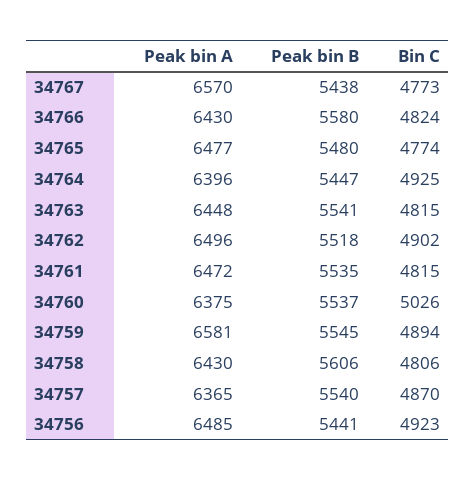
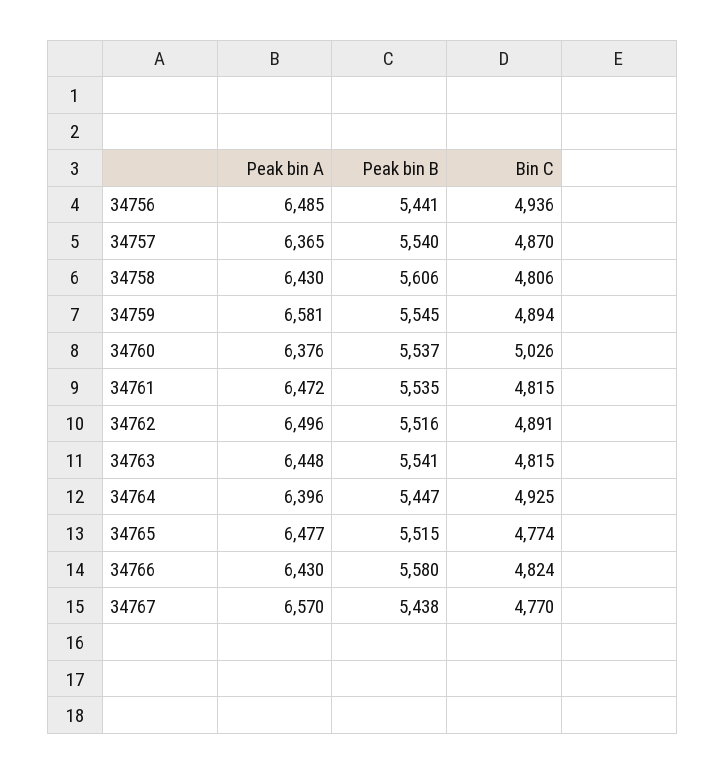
Bin C, 34767: 4773 -> 4770
Peak bin B, 34765: 5480 -> 5515
Peak bin B, 34762: 5518 -> 5516
Bin C, 34762: 4902 -> 4891
Peak bin A, 34760: 6375 -> 6376
Bin C, 34756: 4923 -> 4936

